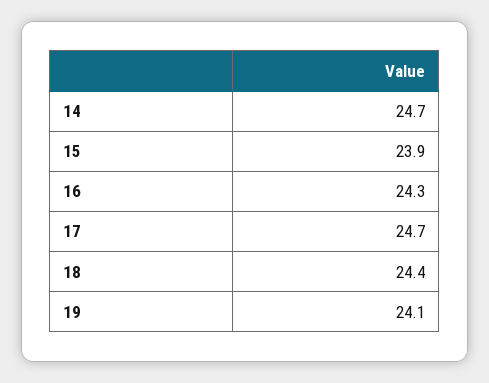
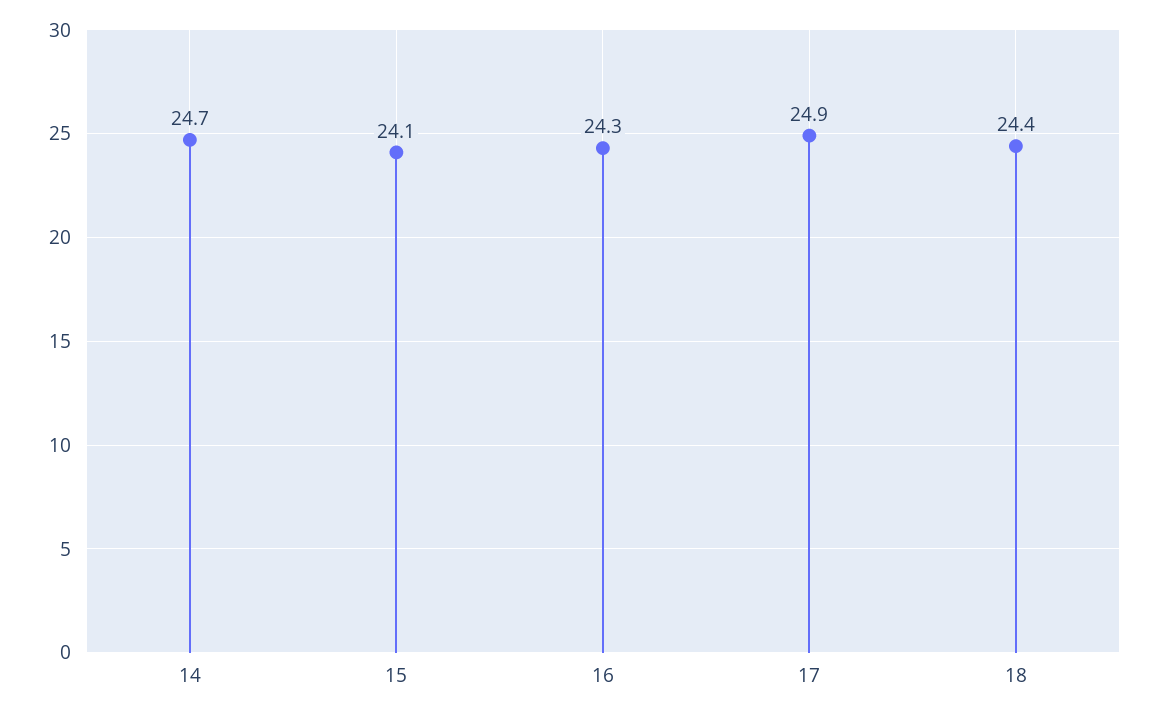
15: 23.9 -> 24.1
17: 24.7 -> 24.9
19: 24.1 -> none

